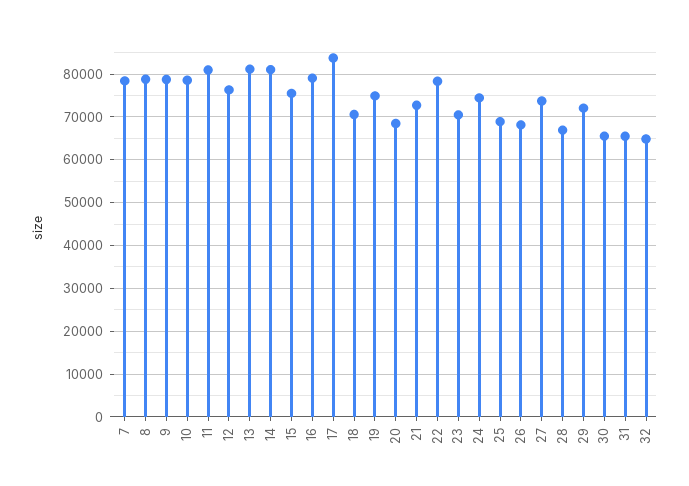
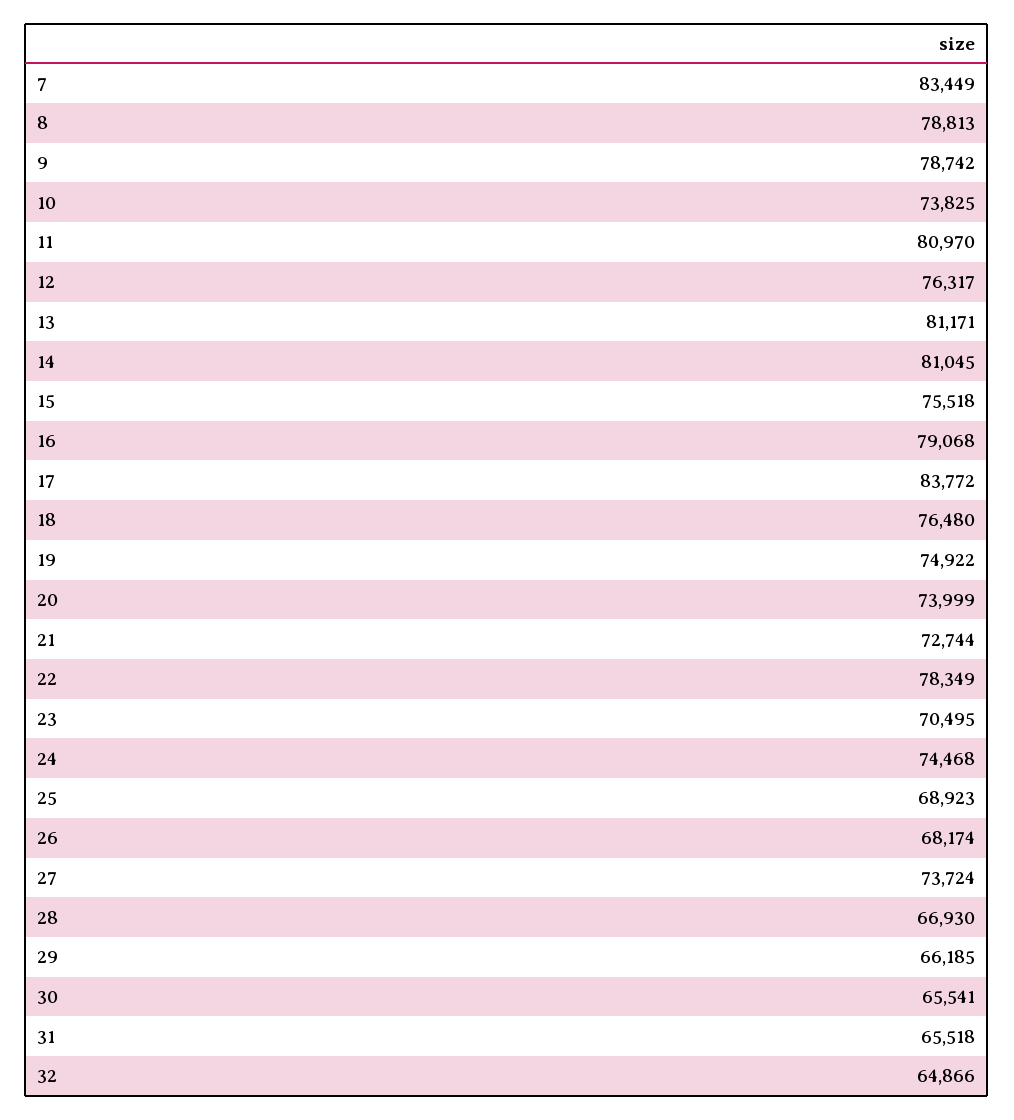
7: 78000 -> 83449
10: 78000 -> 73825
18: 70000 -> 76480
20: 68000 -> 73999
29: 72000 -> 66185

